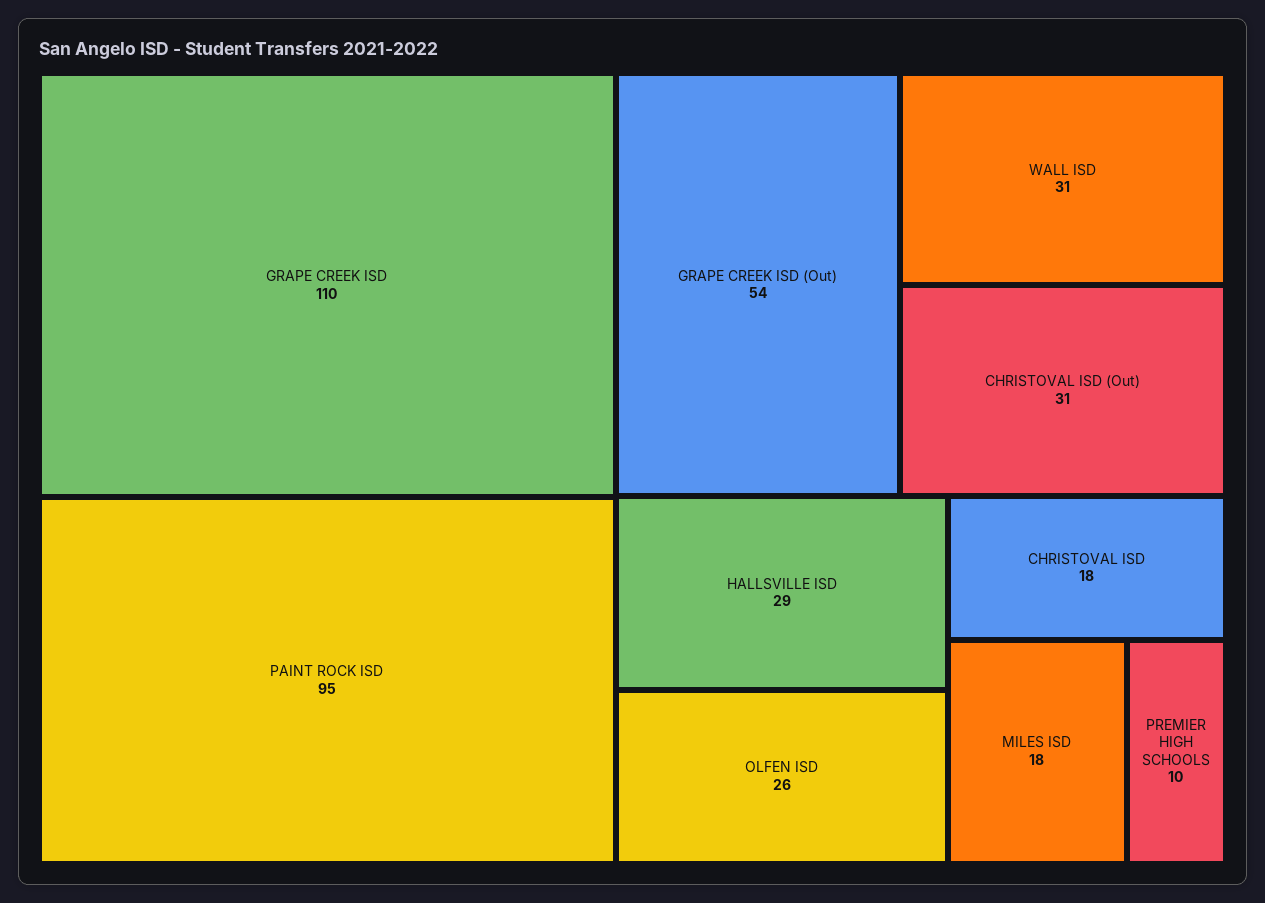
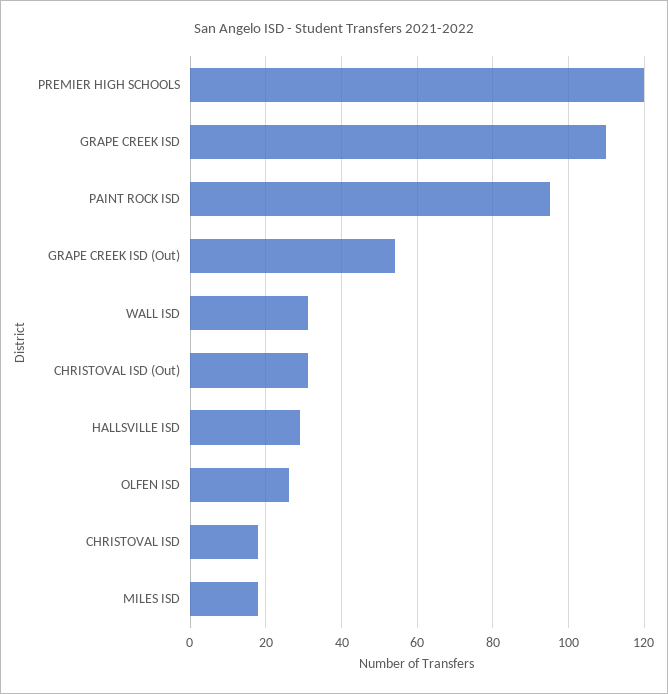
PREMIER HIGH SCHOOLS: 10 -> 120

